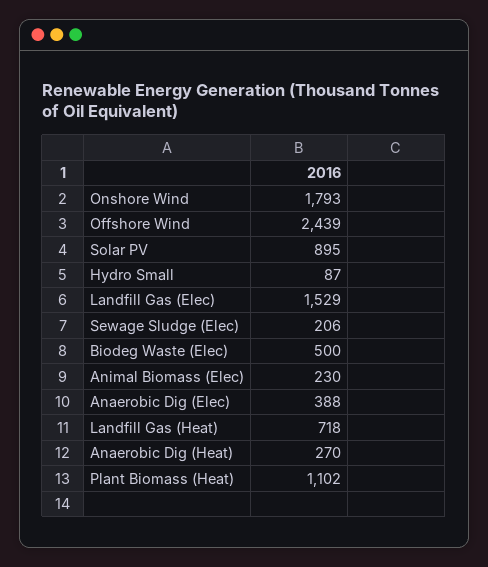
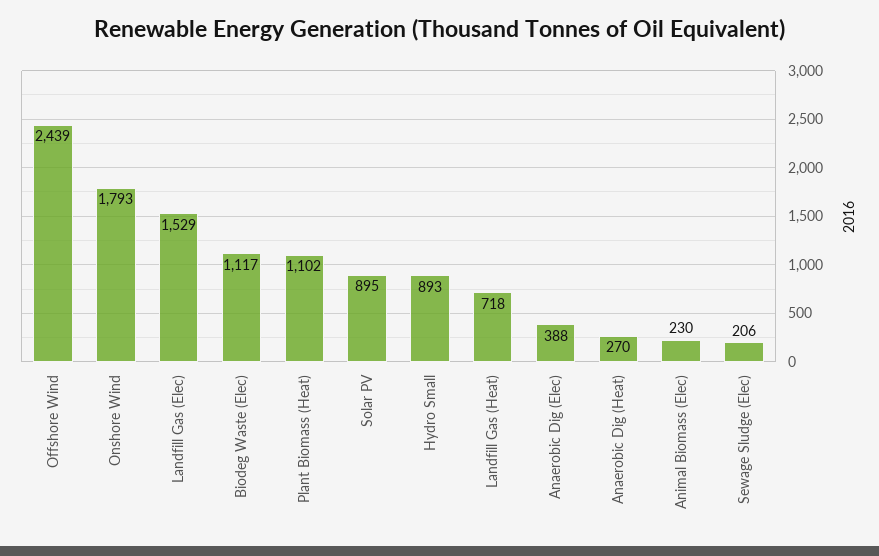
Hydro Small: 87 -> 893
Biodeg Waste (Elec): 500 -> 1117

